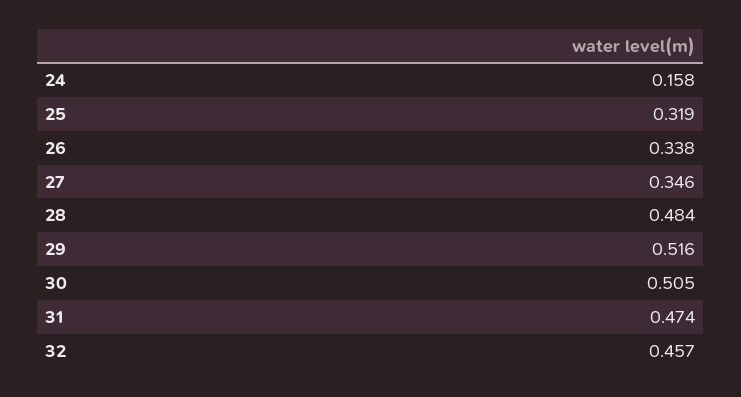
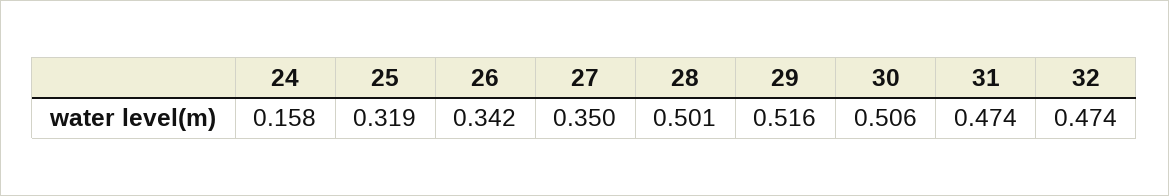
26: 0.338 -> 0.342
27: 0.346 -> 0.35
28: 0.484 -> 0.501
30: 0.505 -> 0.506
32: 0.457 -> 0.474

